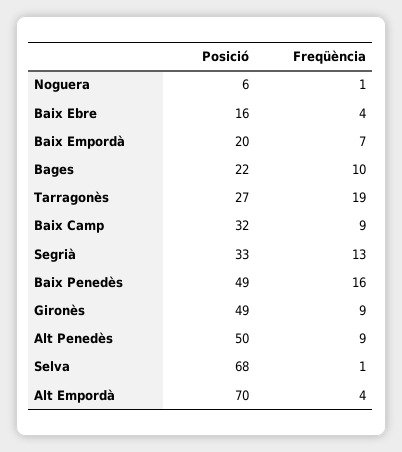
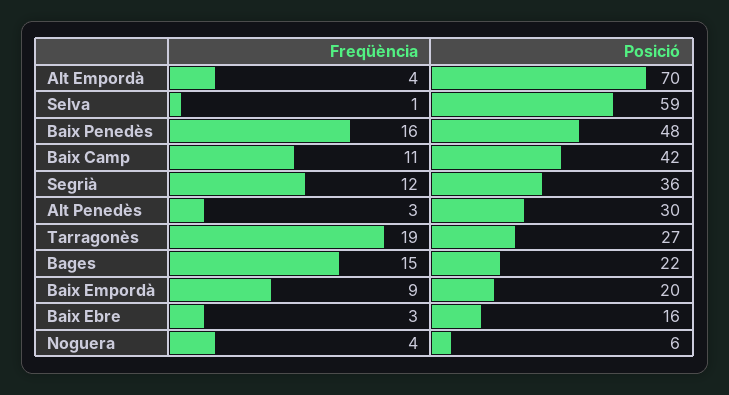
Freqüència, Noguera: 1 -> 4
Freqüència, Baix Ebre: 4 -> 3
Freqüència, Baix Empordà: 7 -> 9
Freqüència, Bages: 10 -> 15
Posició, Baix Camp: 32 -> 42
Freqüència, Baix Camp: 9 -> 11
Posició, Segrià: 33 -> 36
Freqüència, Segrià: 13 -> 12
Posició, Baix Penedès: 49 -> 48
Posició, Gironès: 49 -> none
Freqüència, Gironès: 9 -> none
Posició, Alt Penedès: 50 -> 30
Freqüència, Alt Penedès: 9 -> 3
Posició, Selva: 68 -> 59

